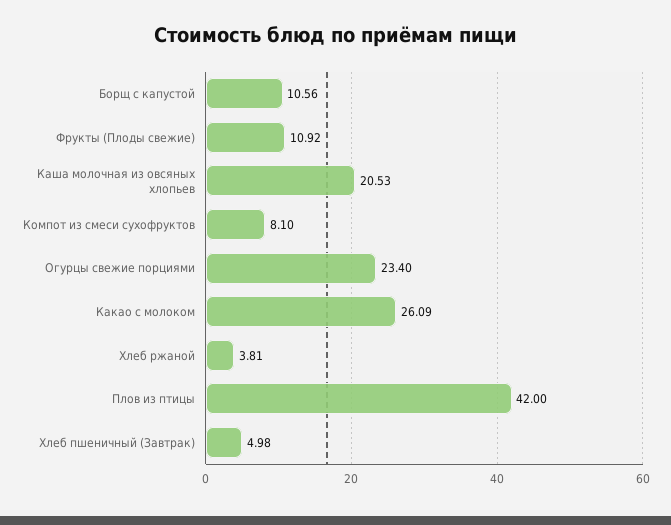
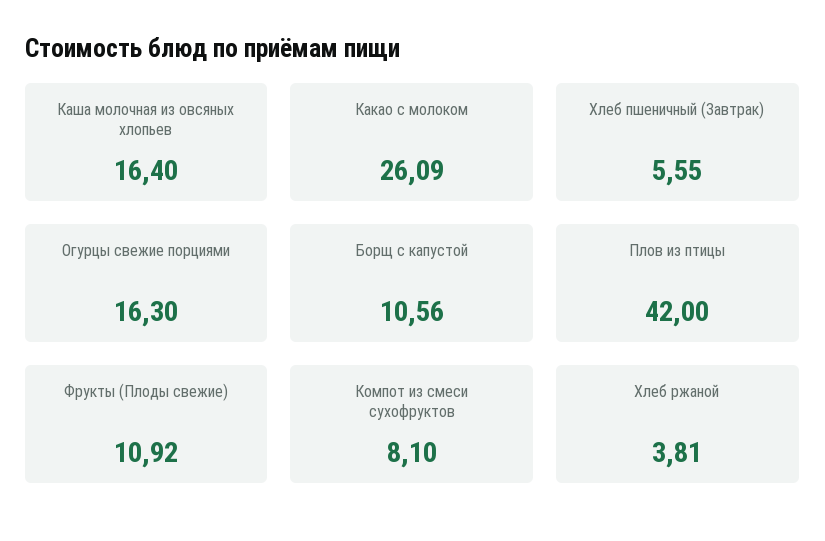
Каша молочная из овсяных хлопьев: 20.53 -> 16.4
Огурцы свежие порциями: 23.4 -> 16.3
Хлеб пшеничный (Завтрак): 4.98 -> 5.55

